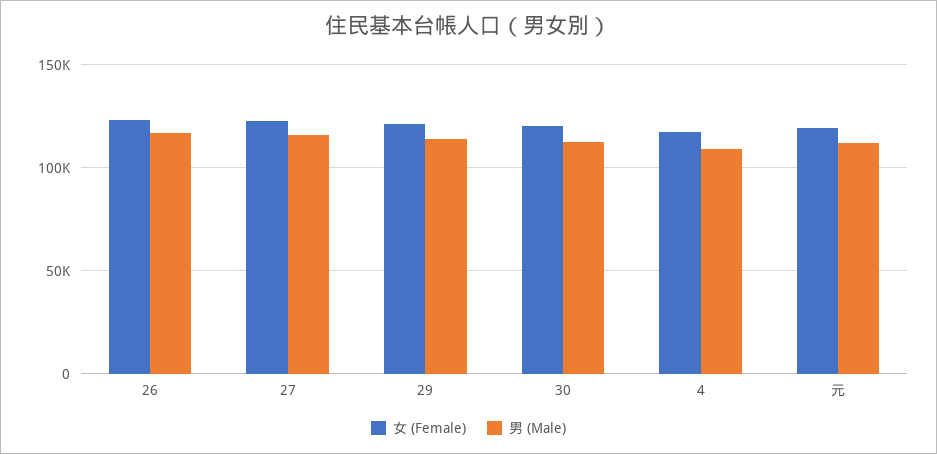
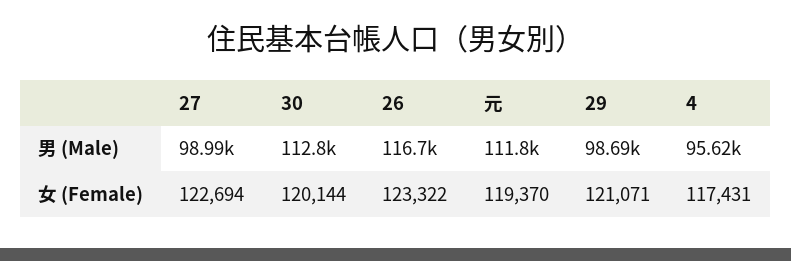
男 (Male), 27: 115000 -> 98990
男 (Male), 29: 115000 -> 98690
男 (Male), 4: 110000 -> 95620

